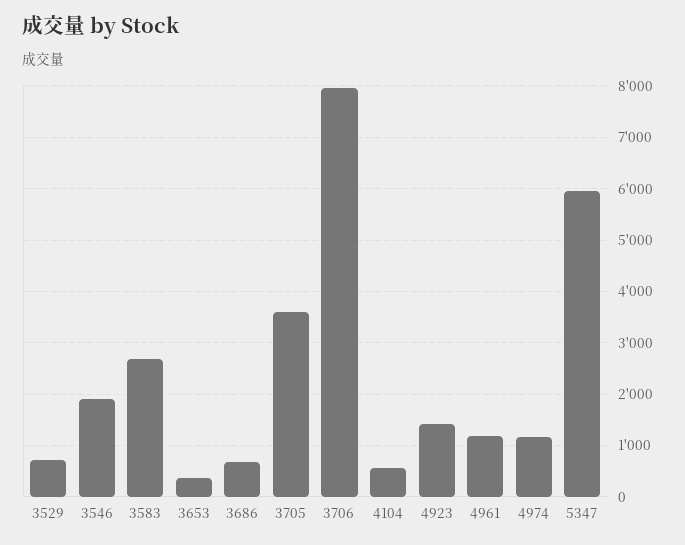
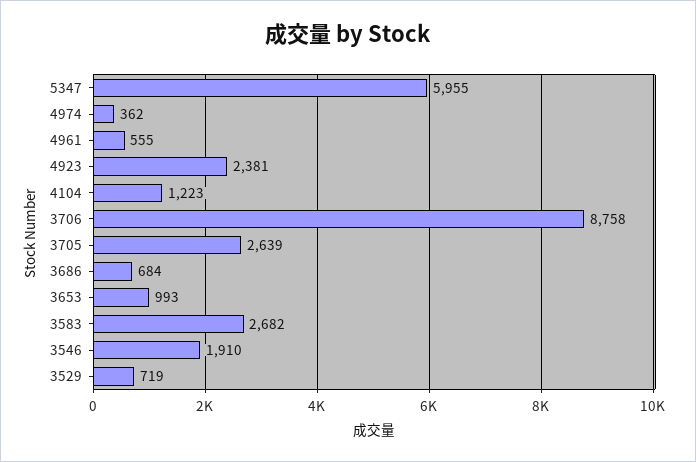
3653: 400 -> 993
3705: 3600 -> 2639
3706: 8000 -> 8758
4104: 600 -> 1223
4923: 1400 -> 2381
4961: 1200 -> 555
4974: 1200 -> 362

